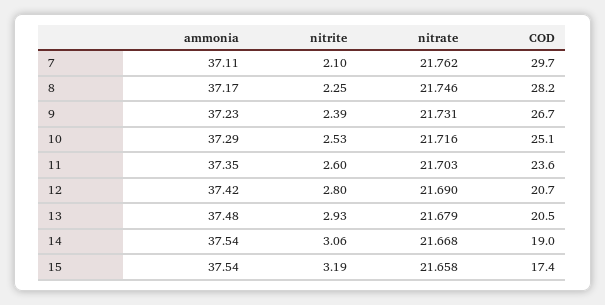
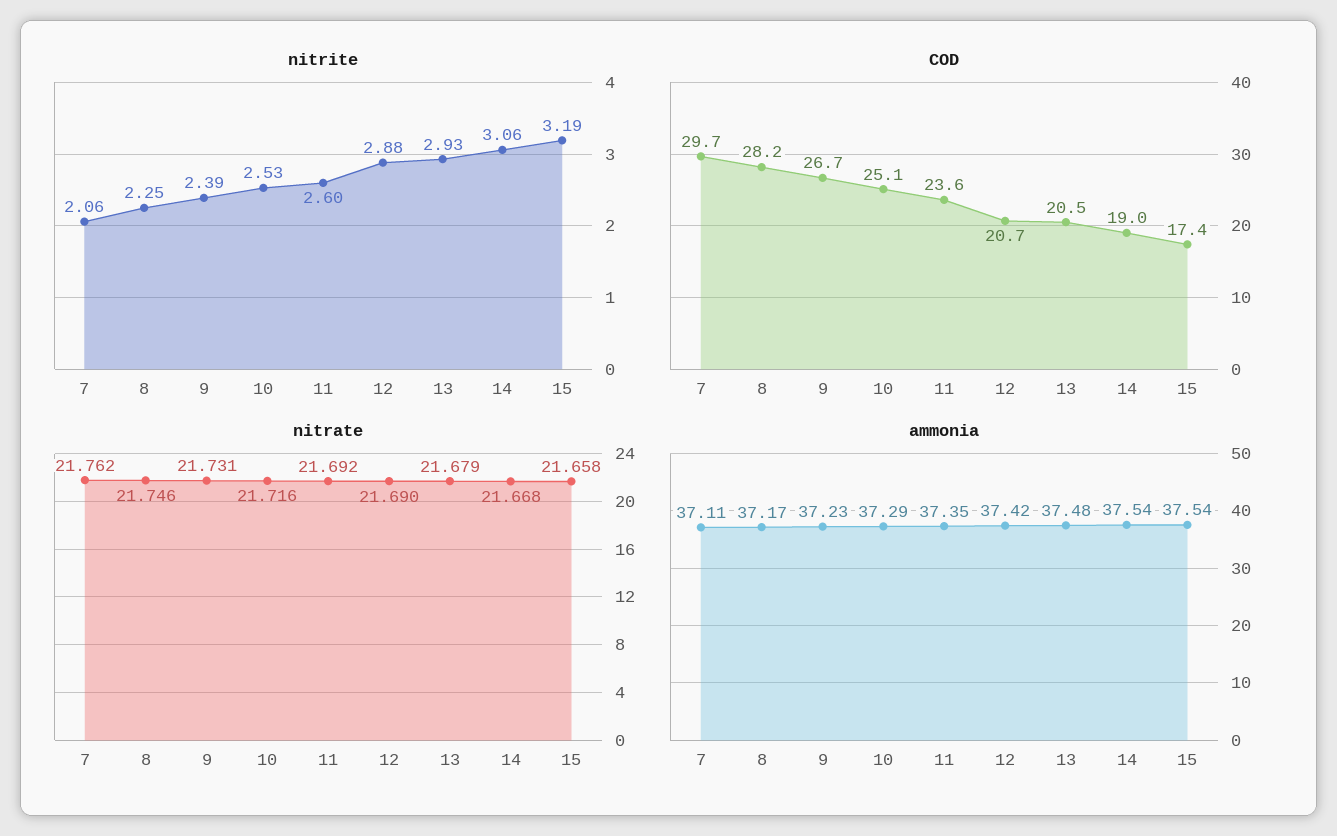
nitrite, 7: 2.1 -> 2.06
nitrate, 11: 21.703 -> 21.692
nitrite, 12: 2.8 -> 2.88

